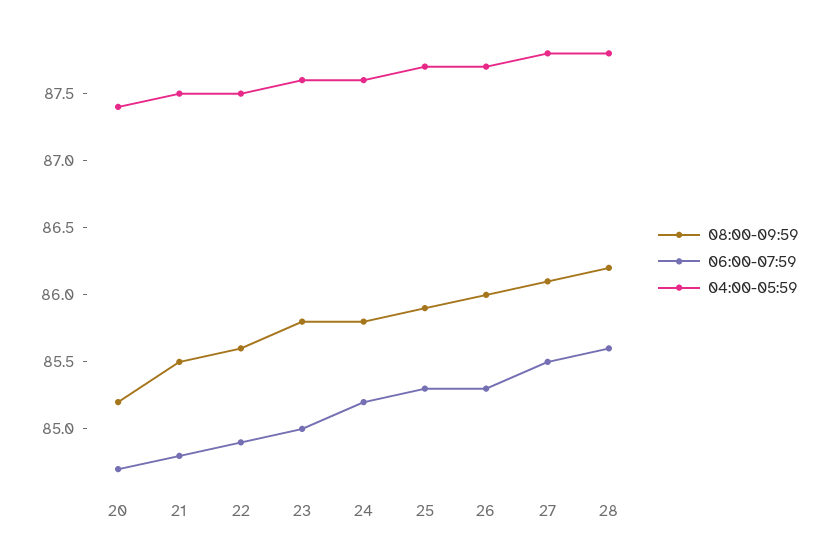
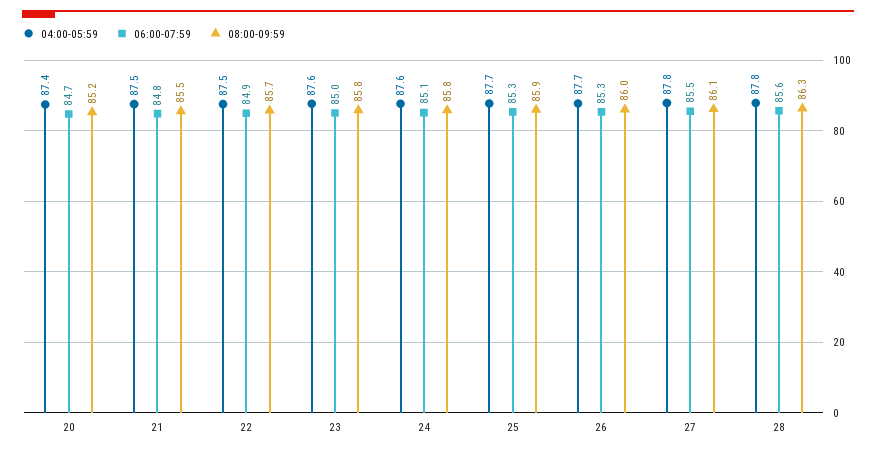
08:00-09:59, 22: 85.6 -> 85.7
06:00-07:59, 24: 85.2 -> 85.1
08:00-09:59, 28: 86.2 -> 86.3

